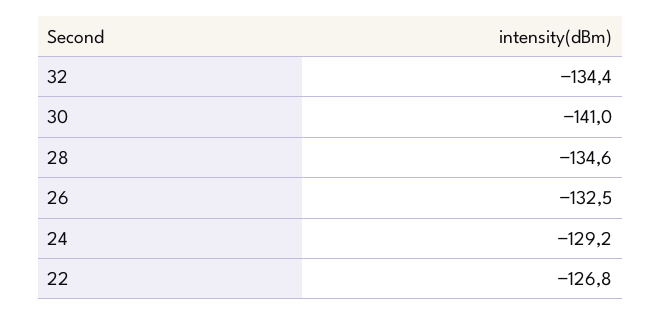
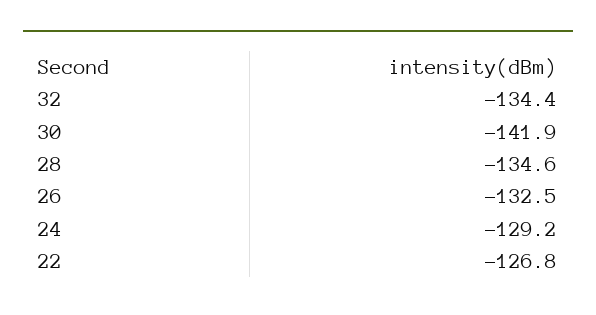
30: -141 -> -141.9

